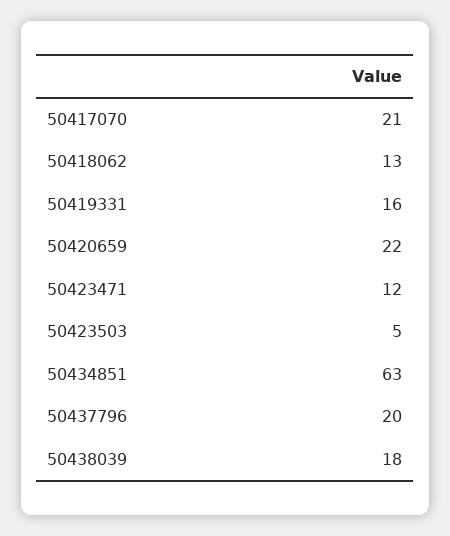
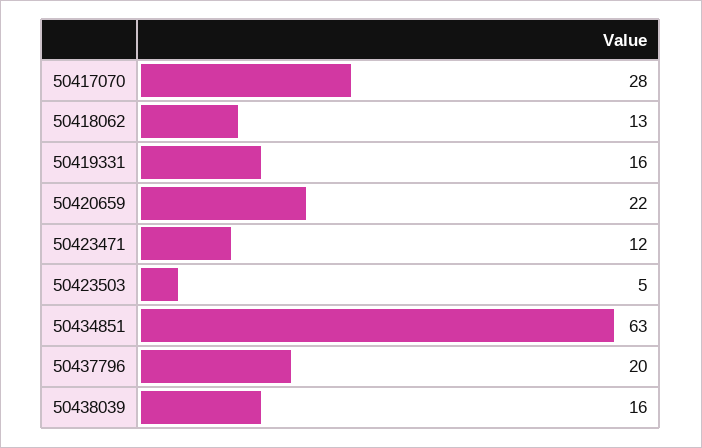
50417070: 21 -> 28
50438039: 18 -> 16

